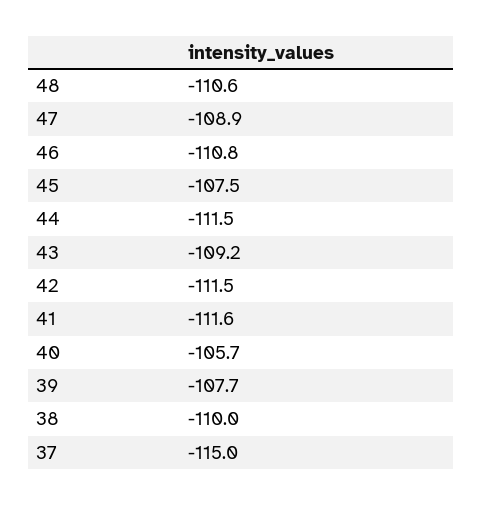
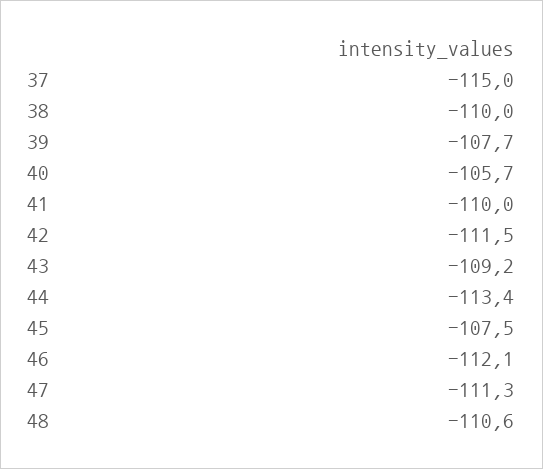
47: -108.9 -> -111.3
46: -110.8 -> -112.1
44: -111.5 -> -113.4
41: -111.6 -> -110

